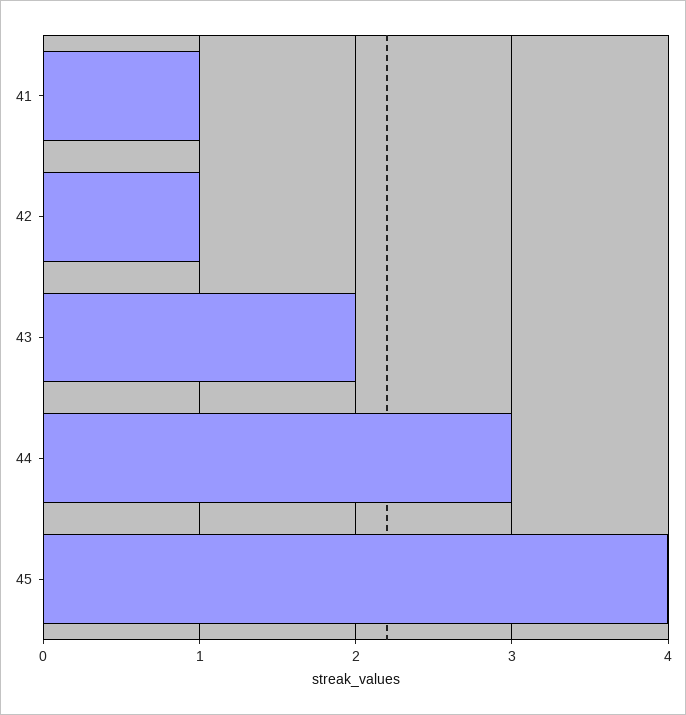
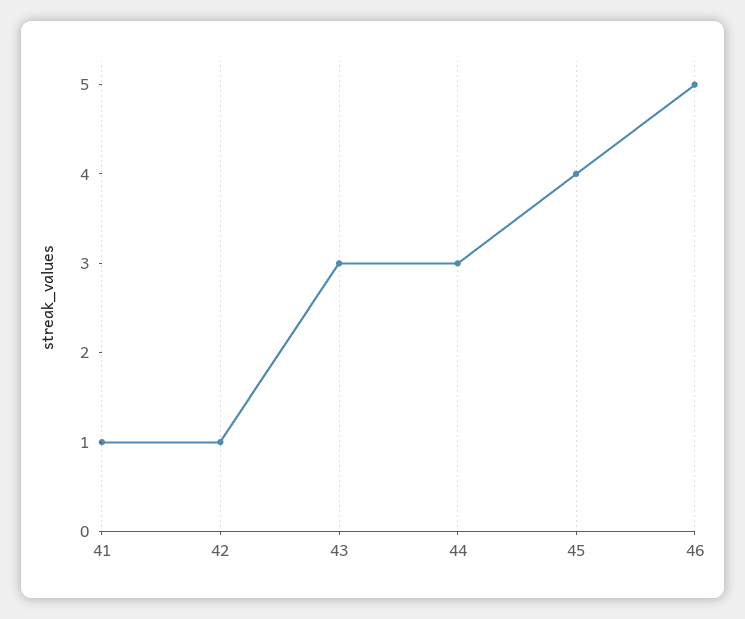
43: 2 -> 3
46: none -> 5

